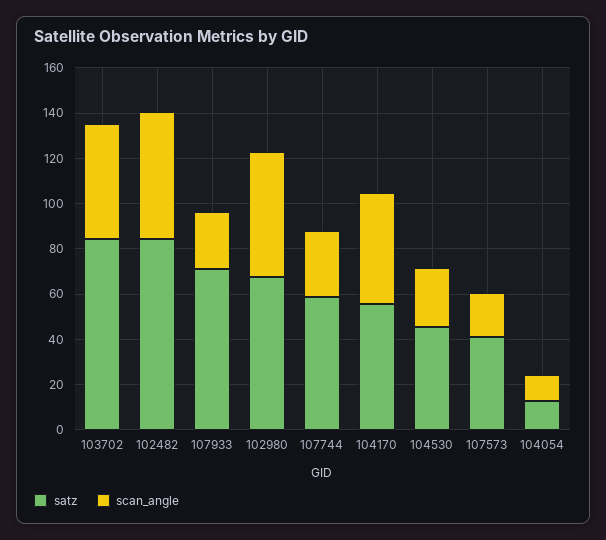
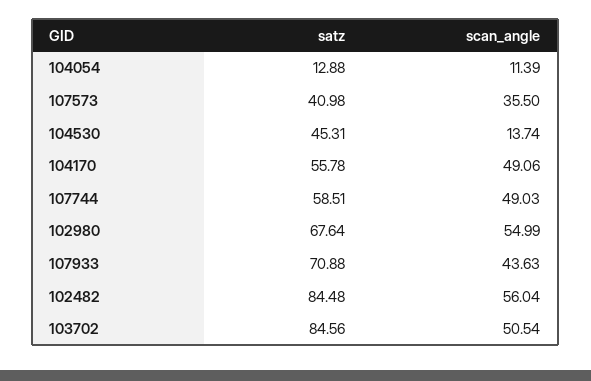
scan_angle, 107933: 25 -> 43.63
scan_angle, 107744: 30 -> 49.03
scan_angle, 104530: 25 -> 13.74
scan_angle, 107573: 20 -> 35.5

